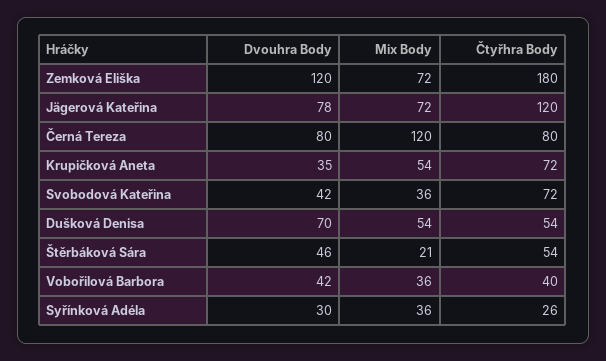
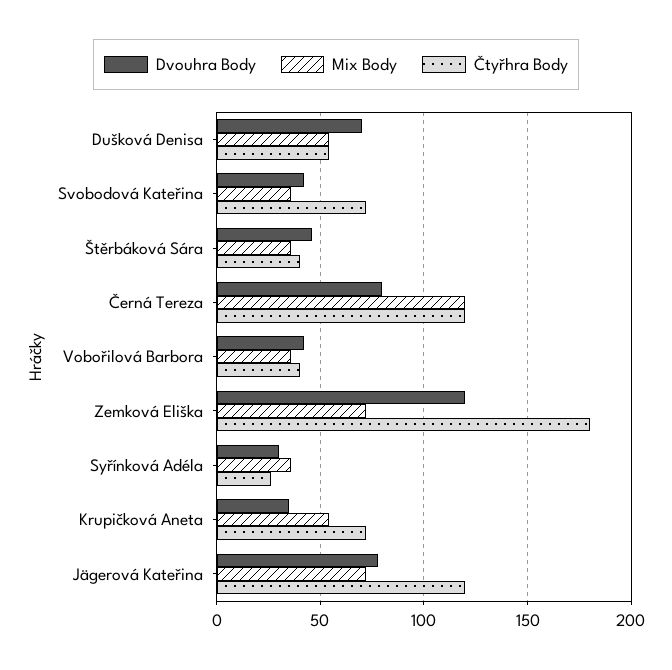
Čtyřhra Body, Černá Tereza: 80 -> 120
Mix Body, Štěrbáková Sára: 21 -> 35
Čtyřhra Body, Štěrbáková Sára: 54 -> 40

